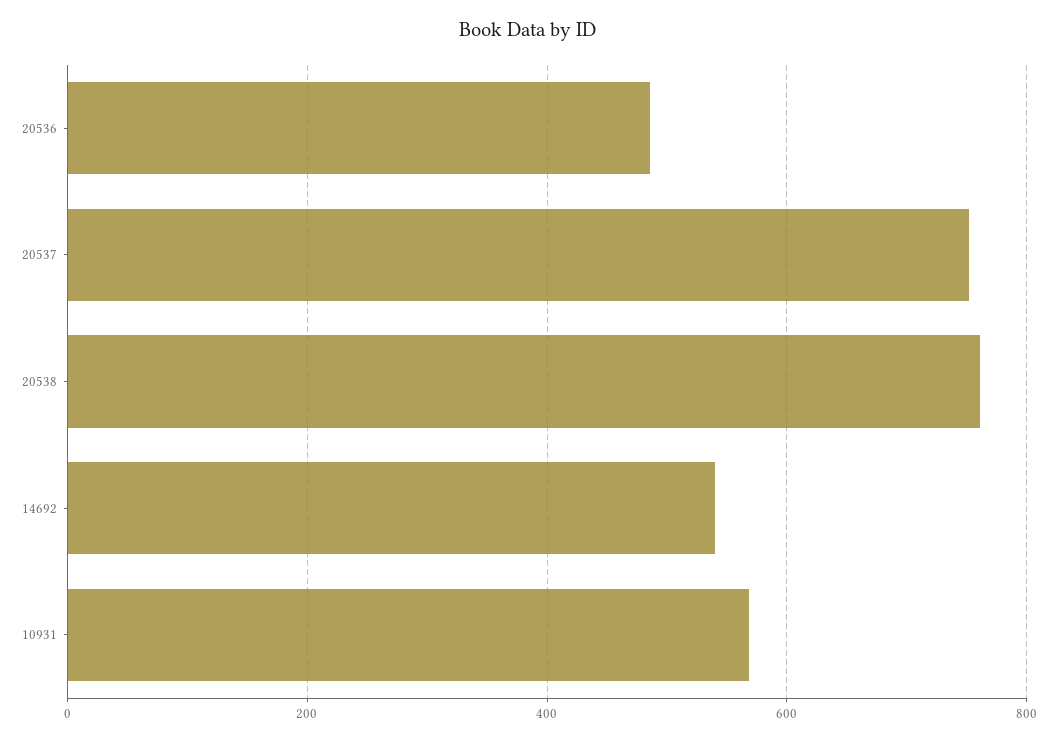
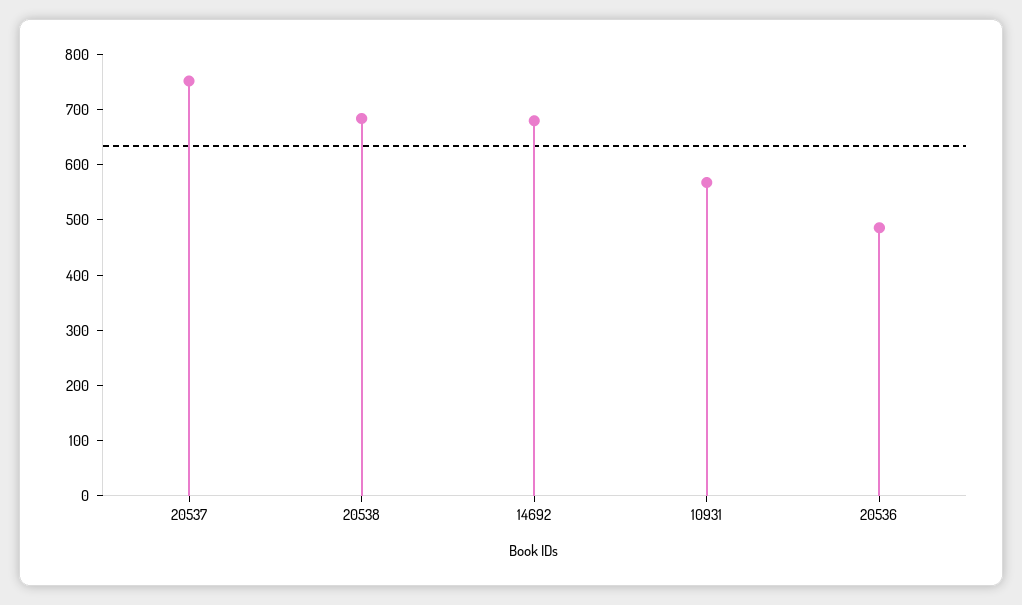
20538: 760 -> 680
14692: 540 -> 680

